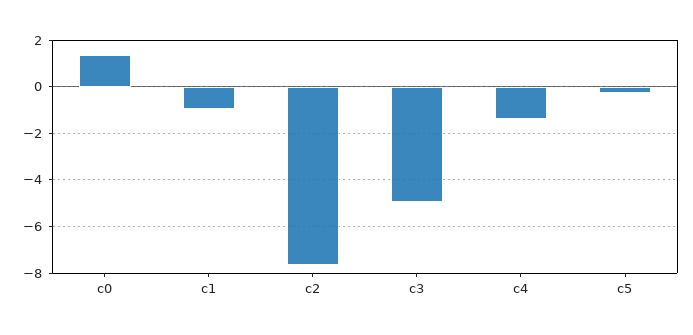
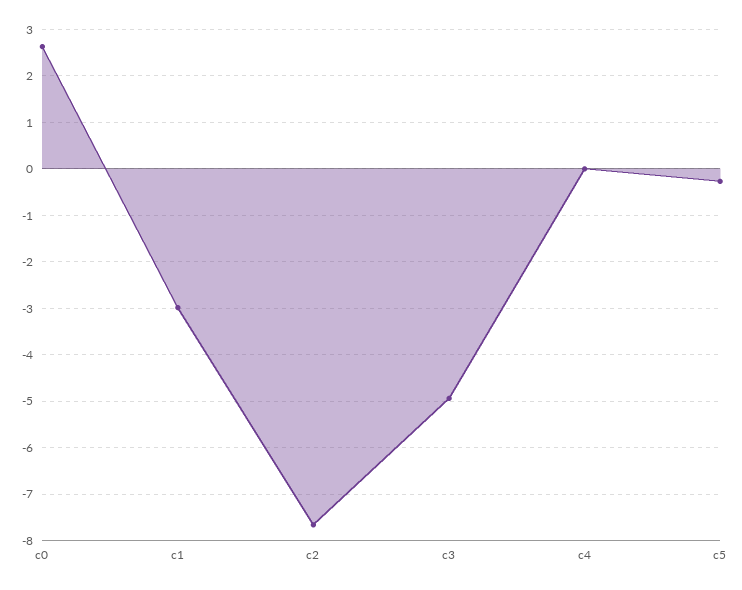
c0: 1.5 -> 2.6
c1: -1 -> -3
c4: -1.5 -> 0

